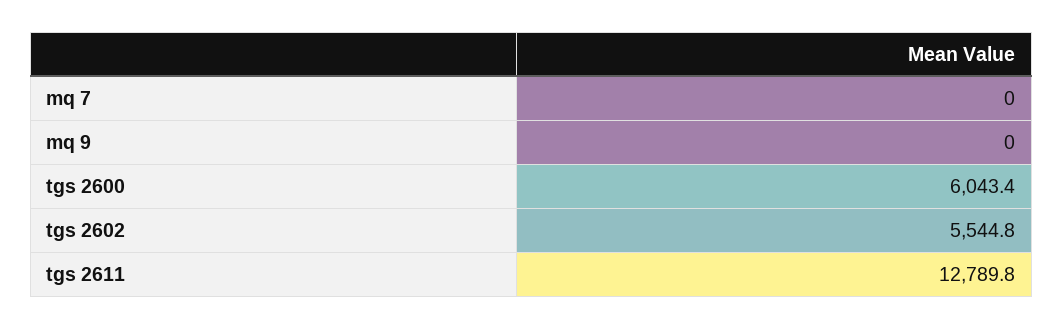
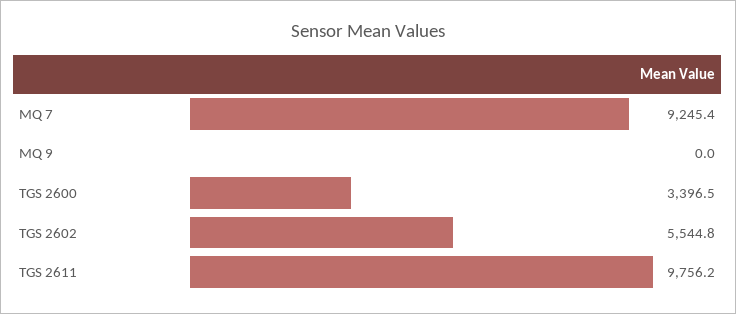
mq 7: 0 -> 9245.4
tgs 2600: 6043.4 -> 3396.5
tgs 2611: 12789.8 -> 9756.2

